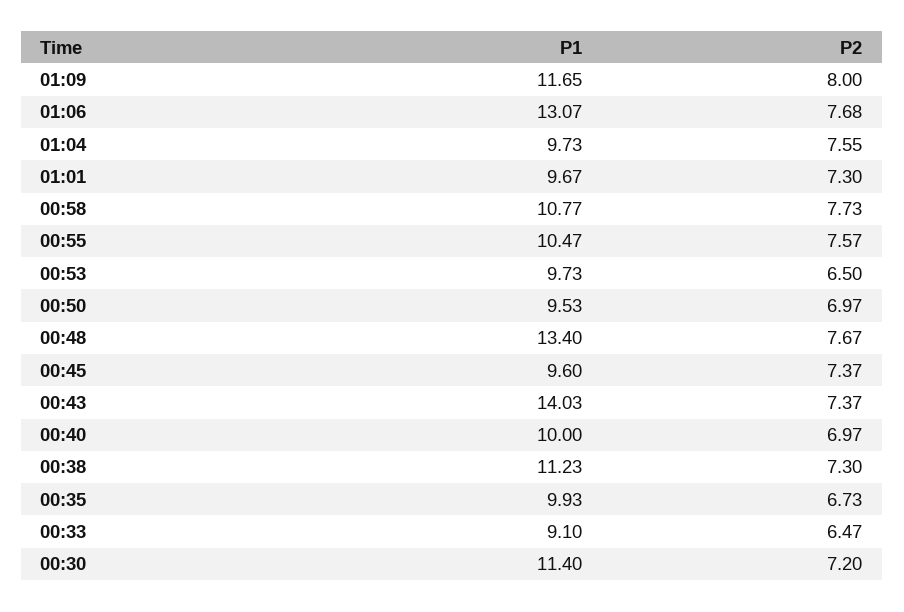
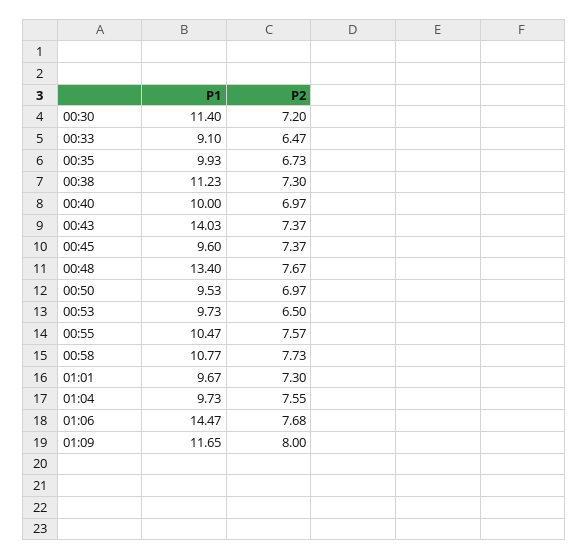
P1, 01:06: 13.07 -> 14.47

